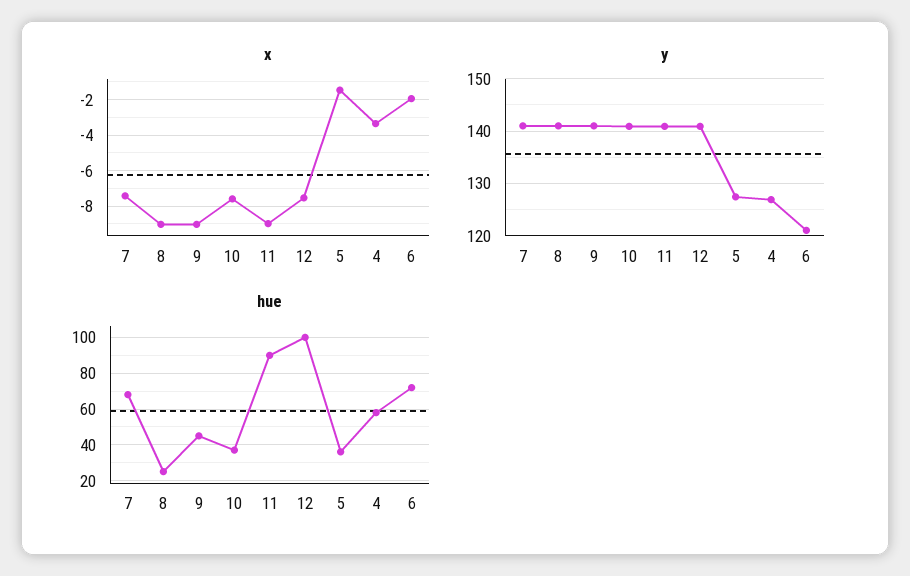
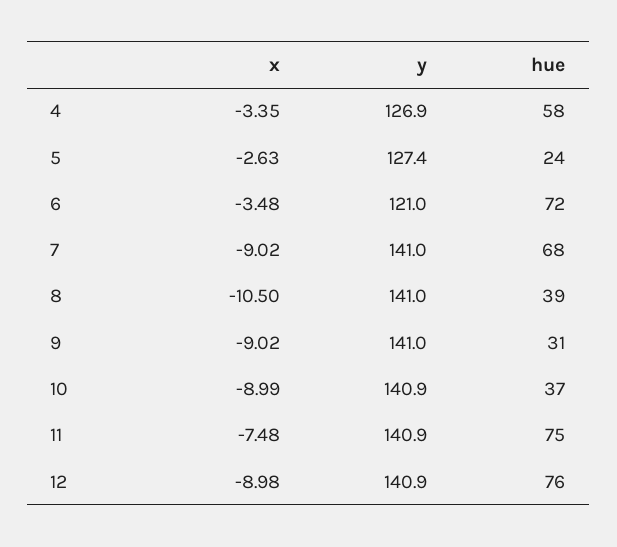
x, 7: -7.5 -> -9.02
x, 8: -9 -> -10.5
x, 10: -7.5 -> -8.99
x, 11: -9 -> -7.48
x, 12: -7.5 -> -8.98
x, 5: -1.5 -> -2.63
x, 6: -2 -> -3.48
hue, 8: 25 -> 39
hue, 9: 45 -> 31
hue, 11: 90 -> 75
hue, 12: 100 -> 76
hue, 5: 35 -> 24

